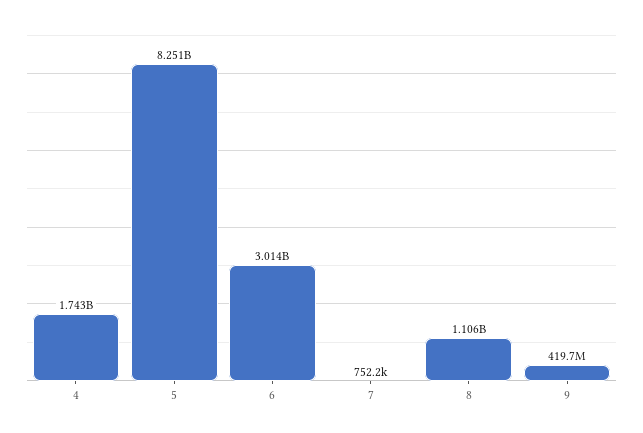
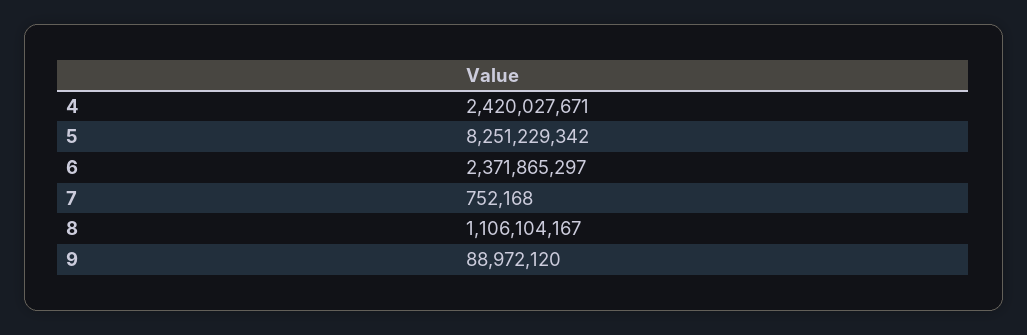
4: 1743000000 -> 2420027671
6: 3014000000 -> 2371865297
9: 419700000 -> 88972120

